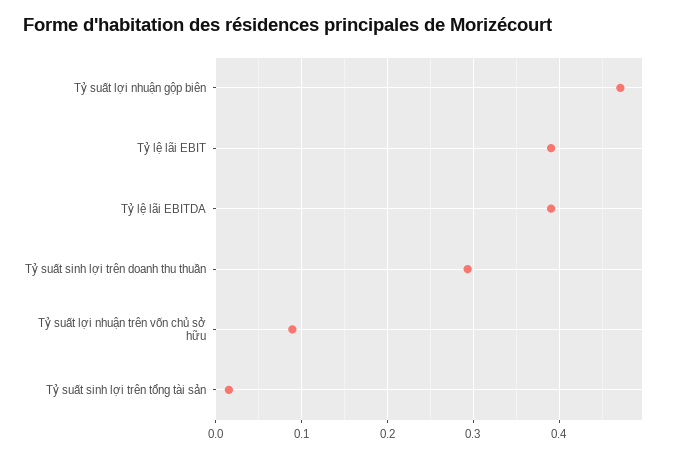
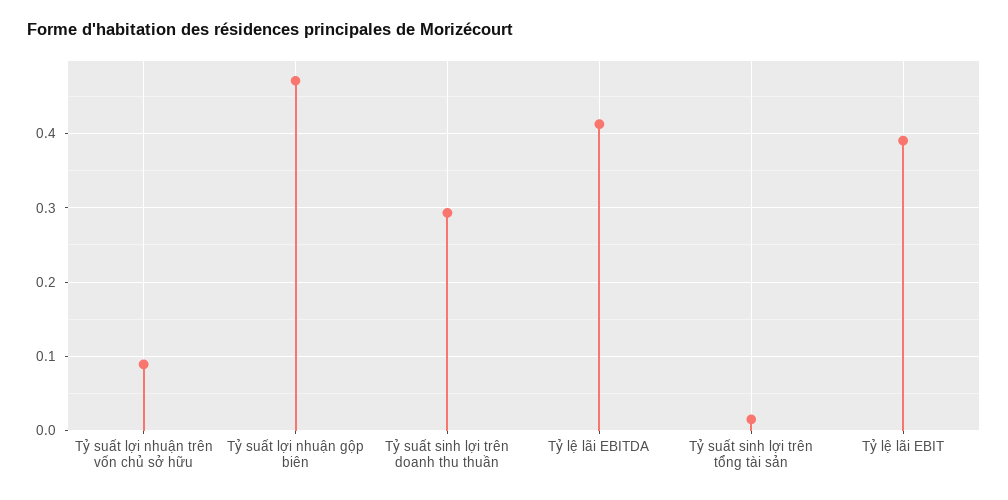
Tỷ lệ lãi EBITDA: 0.39 -> 0.41

